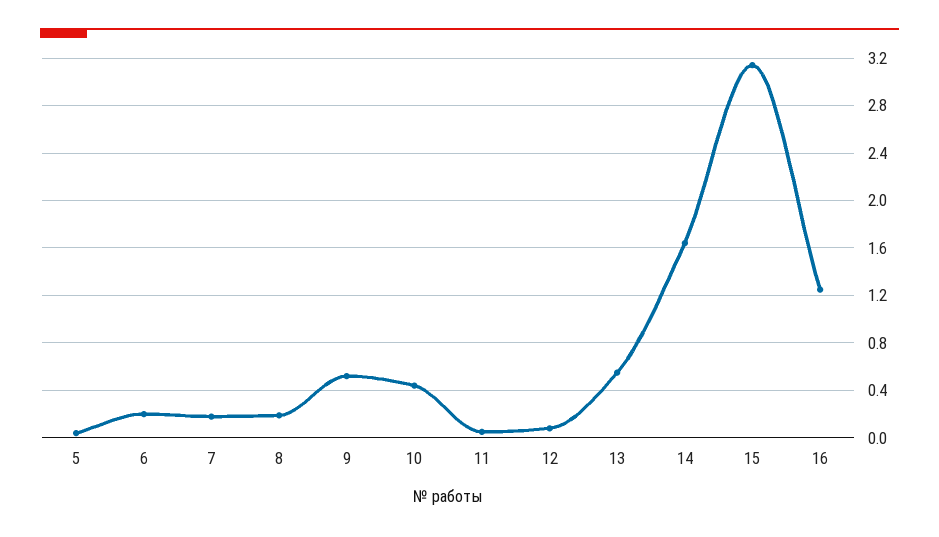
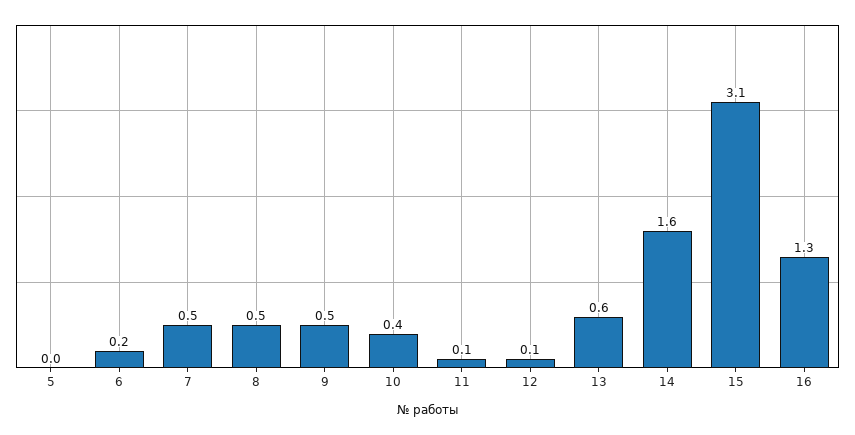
7: 0.2 -> 0.5
8: 0.2 -> 0.5

